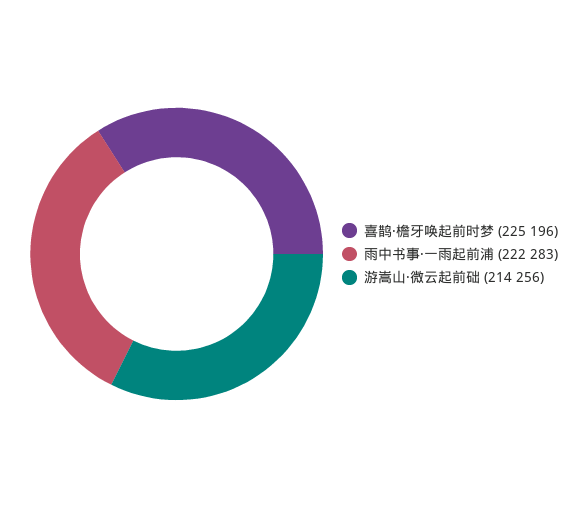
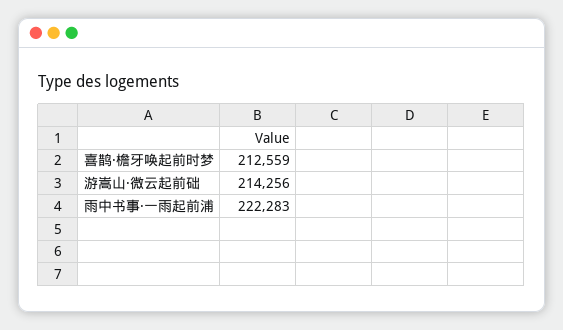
喜鹊·檐牙唤起前时梦: 225196 -> 212559

